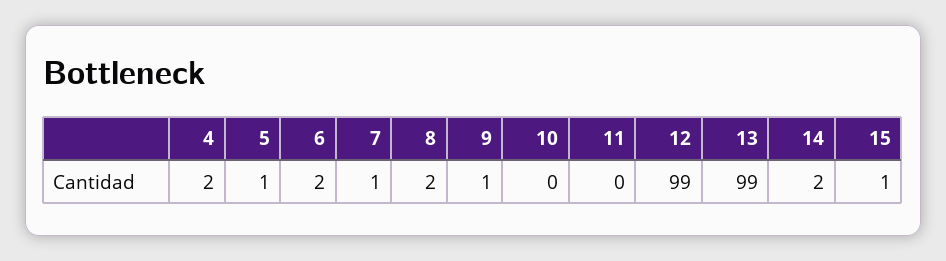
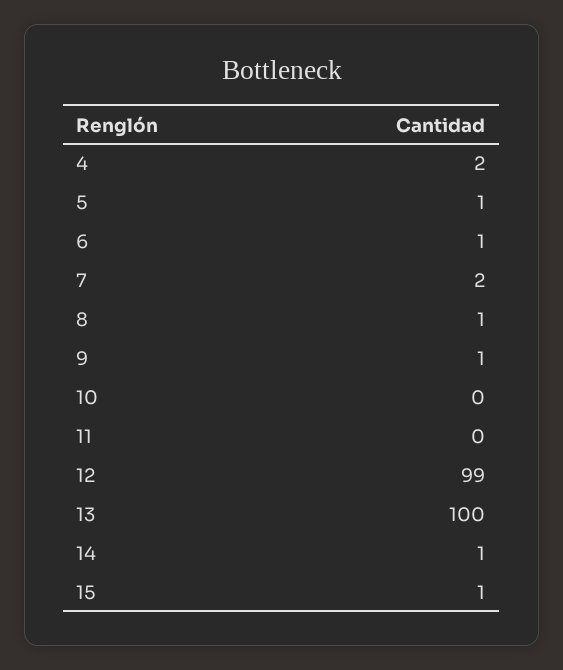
6: 2 -> 1
7: 1 -> 2
8: 2 -> 1
13: 99 -> 100
14: 2 -> 1

